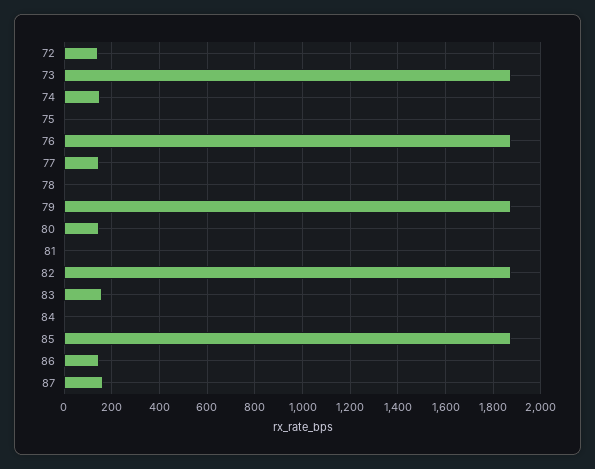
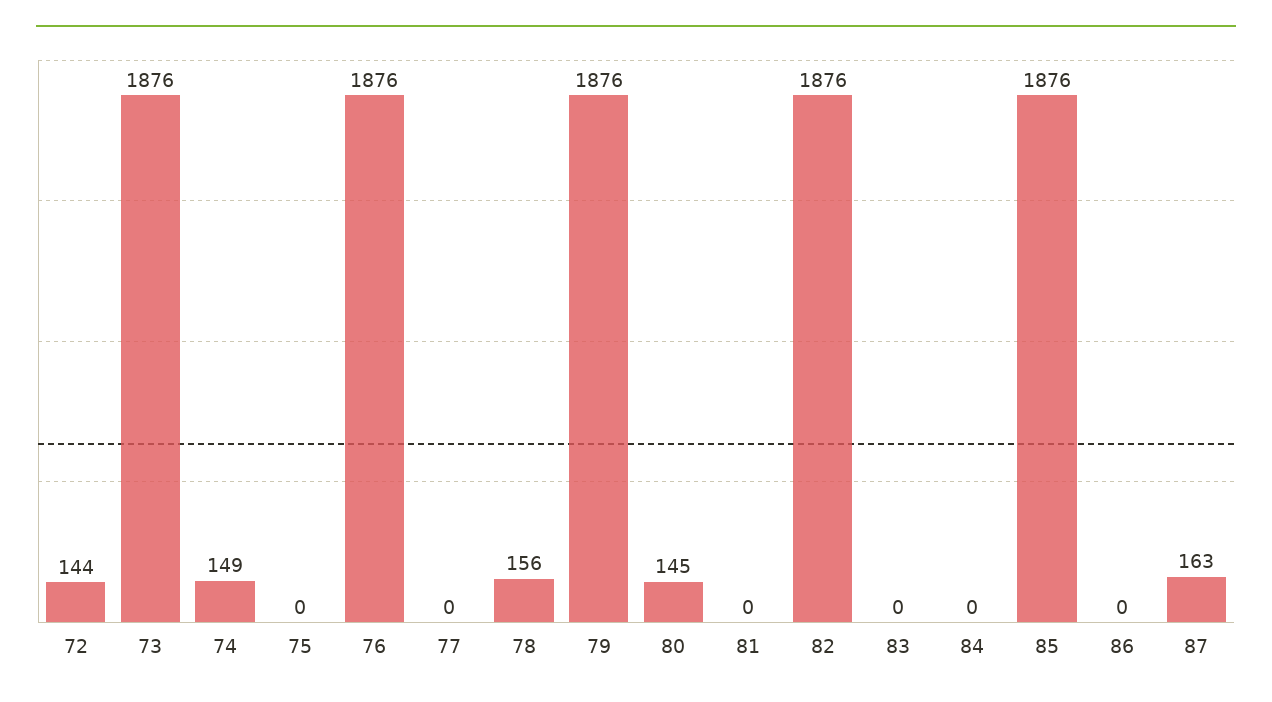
77: 150 -> 0
78: 0 -> 156
83: 150 -> 0
86: 150 -> 0

